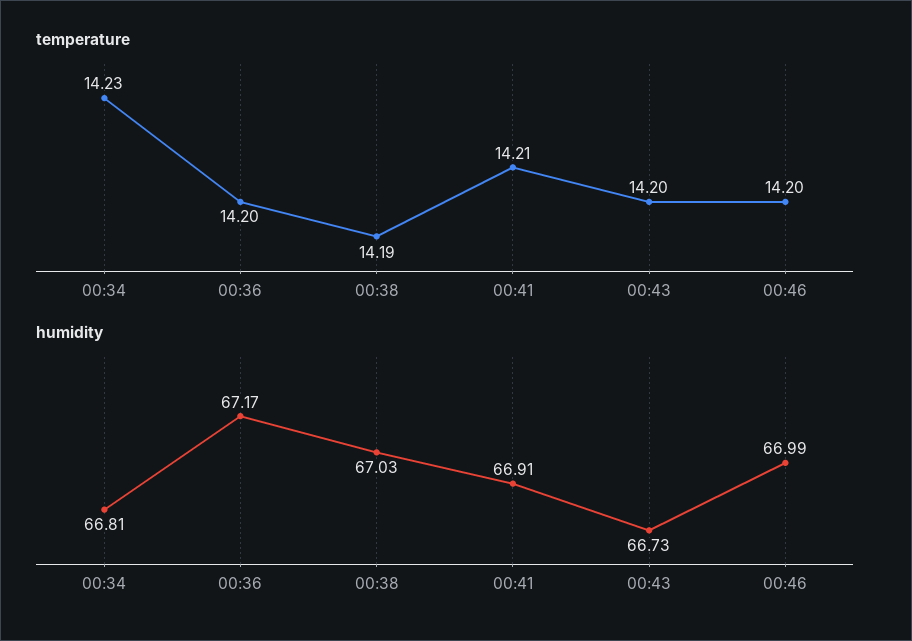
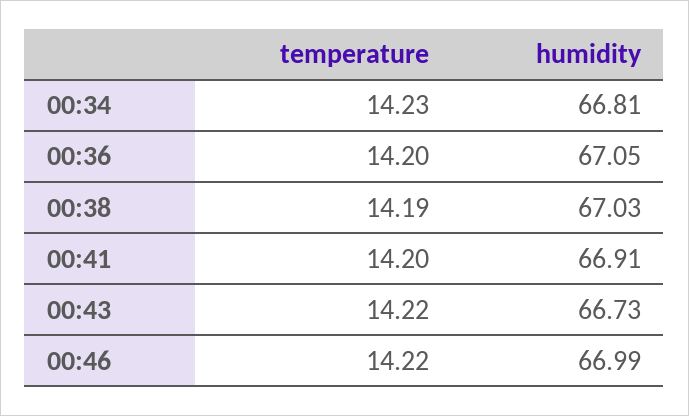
temperature, 00:41: 14.21 -> 14.2
temperature, 00:43: 14.2 -> 14.22
temperature, 00:46: 14.2 -> 14.22
humidity, 00:36: 67.17 -> 67.05

